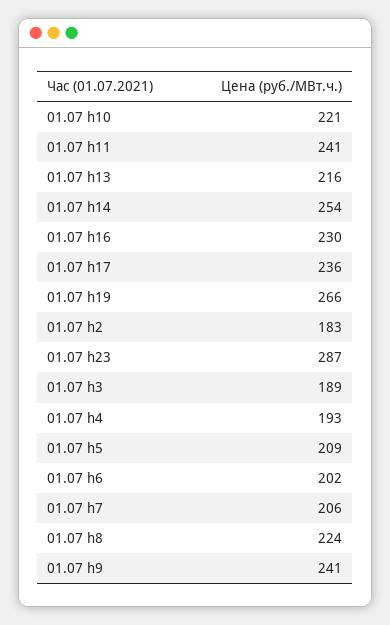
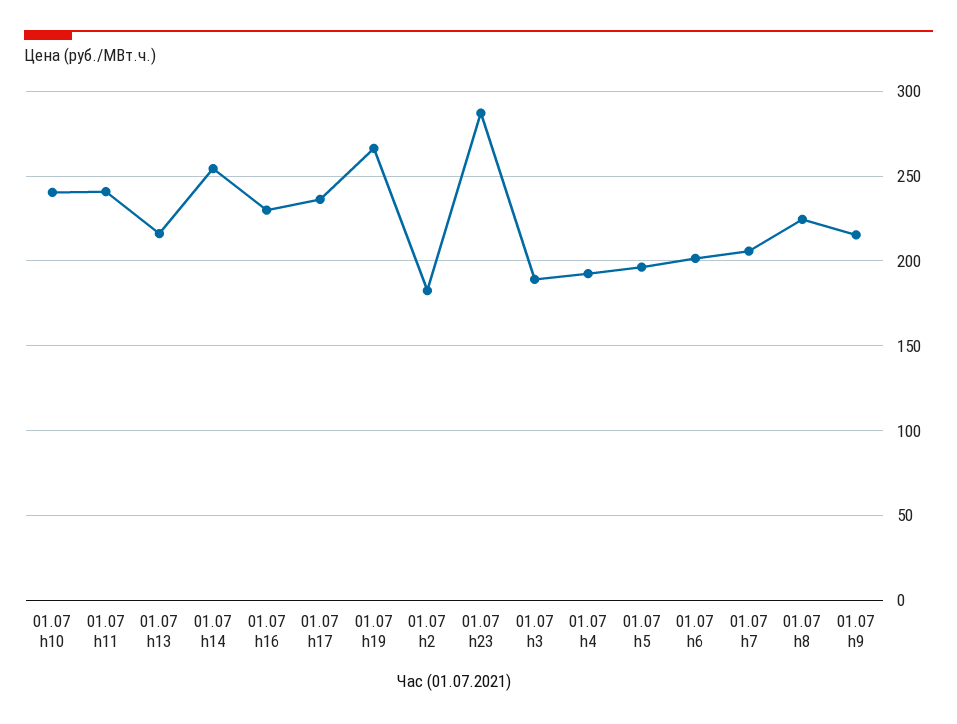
01.07 h10: 221 -> 240
01.07 h5: 209 -> 195
01.07 h9: 241 -> 215

